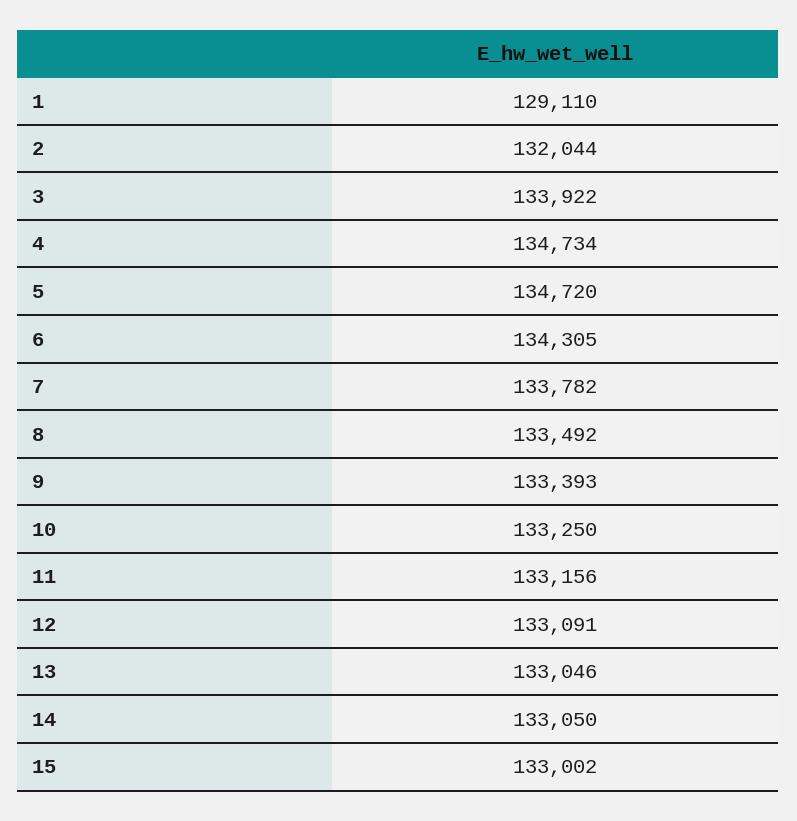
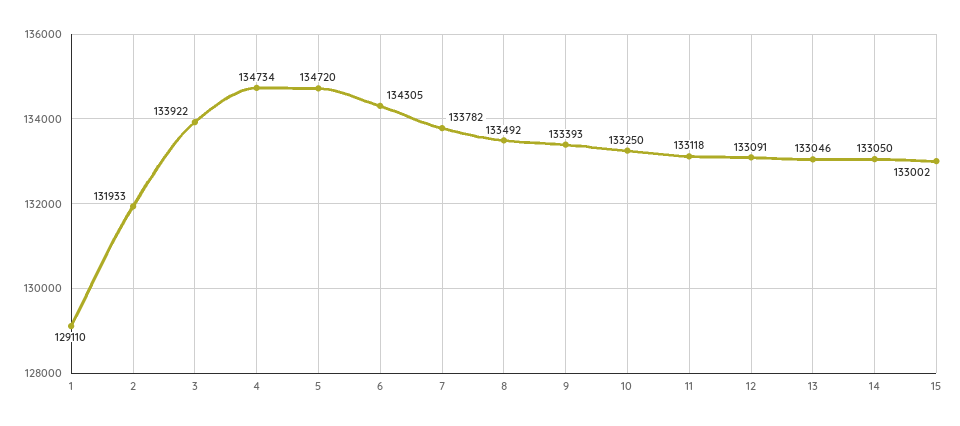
2: 132044 -> 131933
11: 133156 -> 133118

